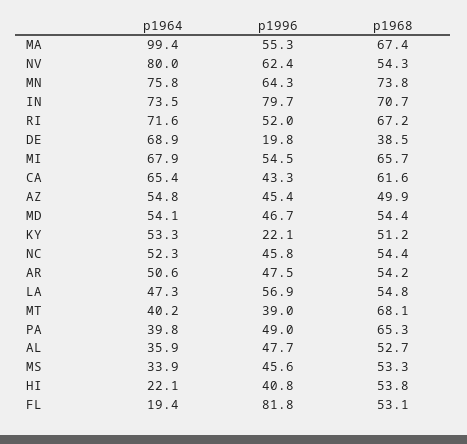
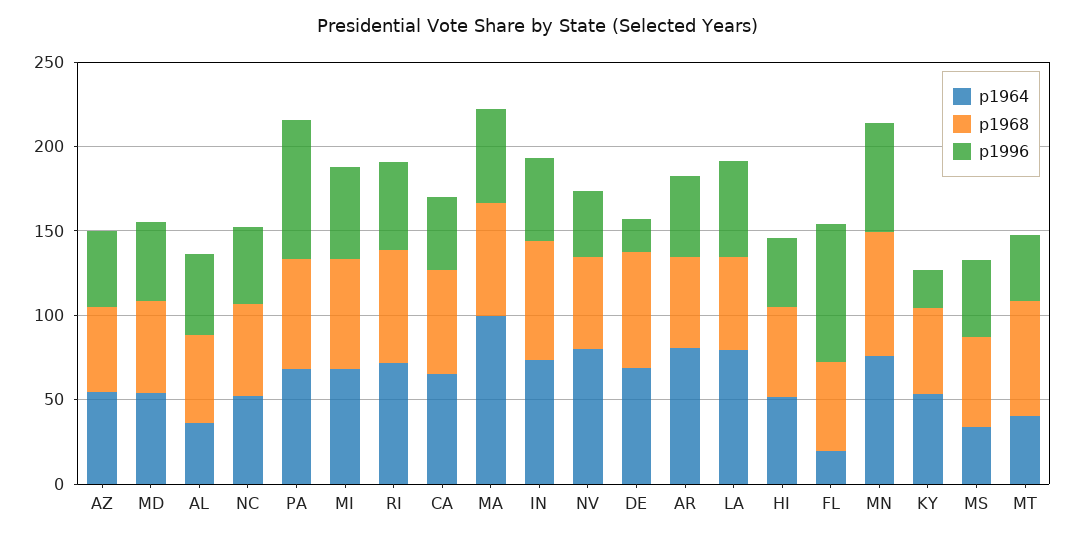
p1996, NV: 62.4 -> 40
p1996, IN: 79.7 -> 50
p1968, DE: 38.5 -> 70
p1964, AR: 50.6 -> 80
p1964, LA: 47.3 -> 80
p1964, PA: 39.8 -> 70
p1996, PA: 49 -> 80
p1964, HI: 22.1 -> 50

